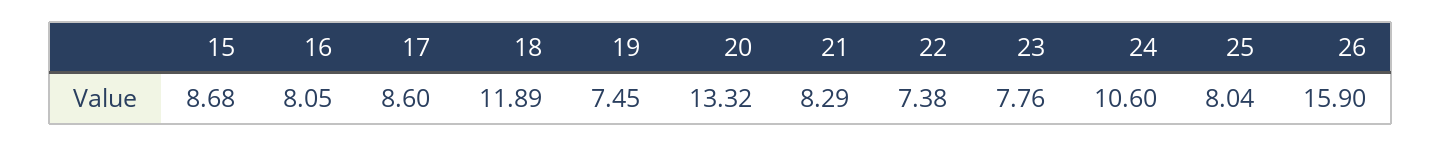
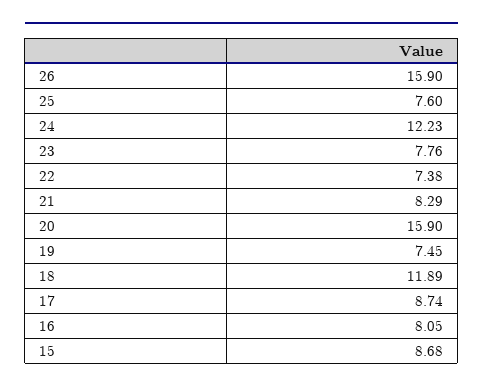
17: 8.6 -> 8.74
20: 13.32 -> 15.9
24: 10.6 -> 12.23
25: 8.04 -> 7.6

